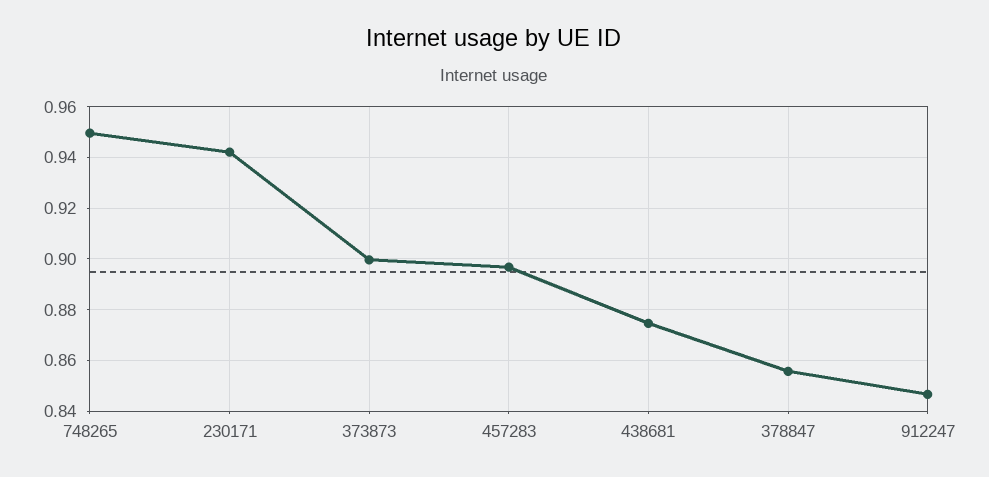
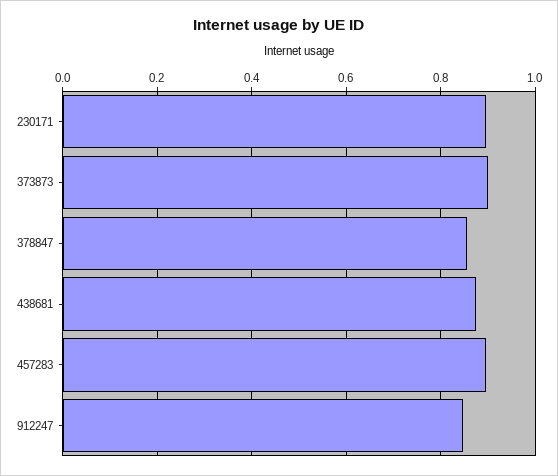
748265: 0.95 -> none
230171: 0.9425 -> 0.9

